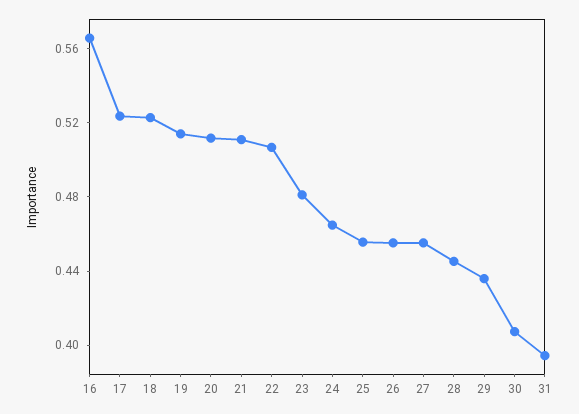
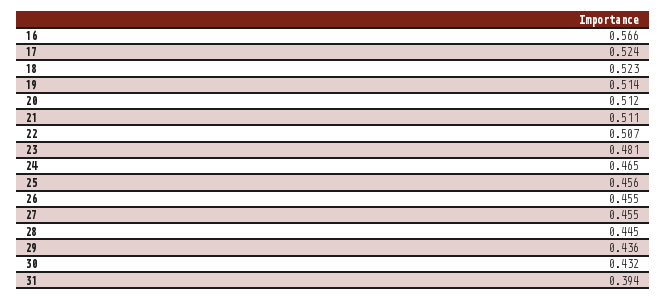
30: 0.41 -> 0.432

